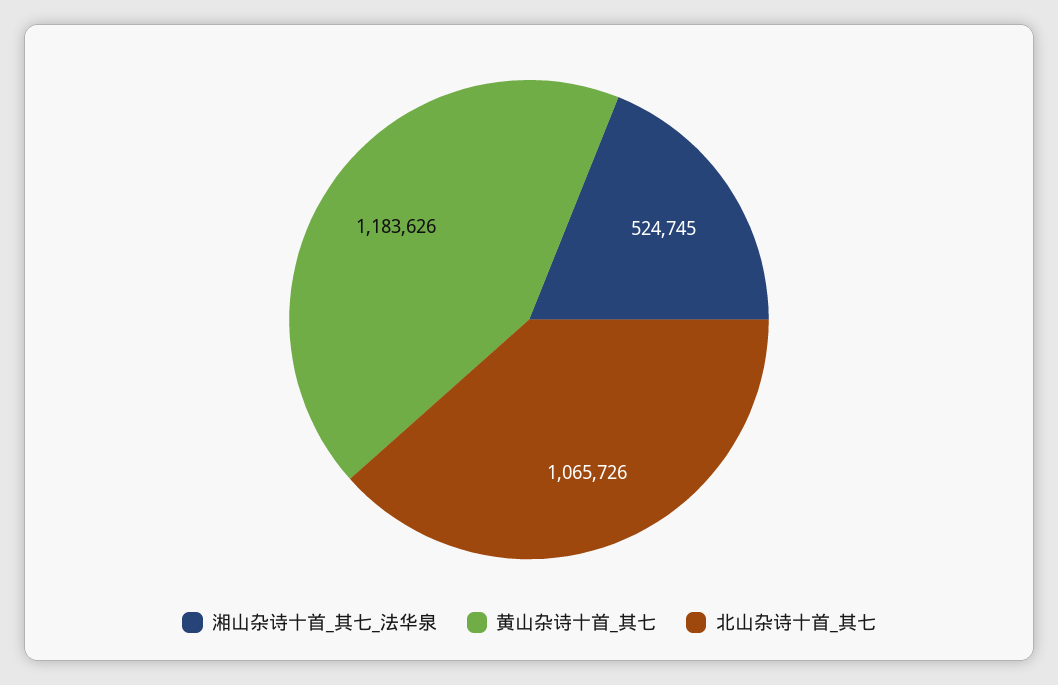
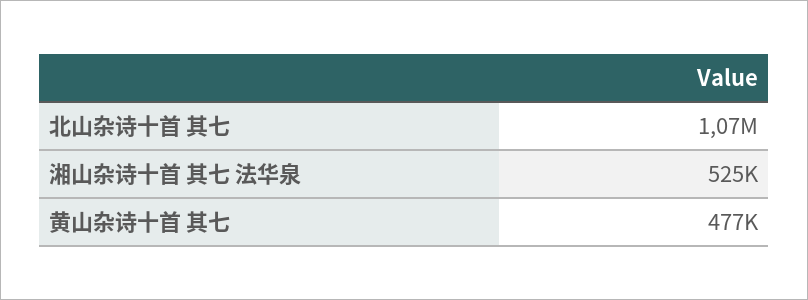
黄山杂诗十首_其七: 1183626 -> 477000

